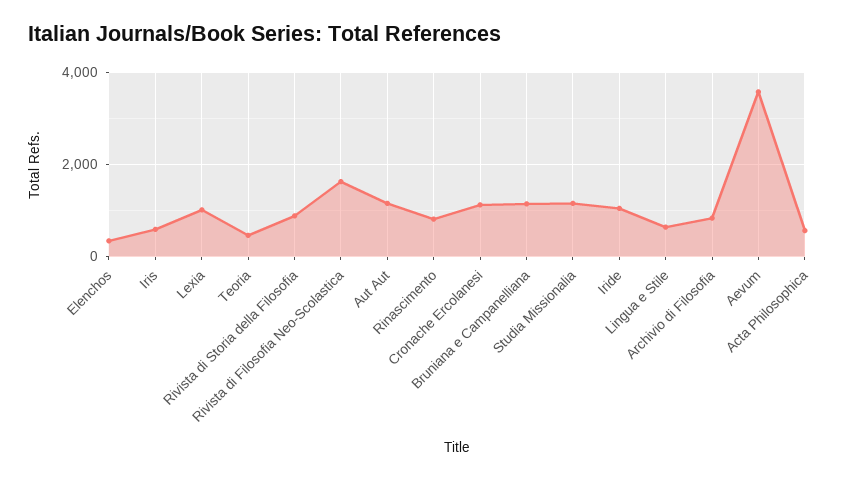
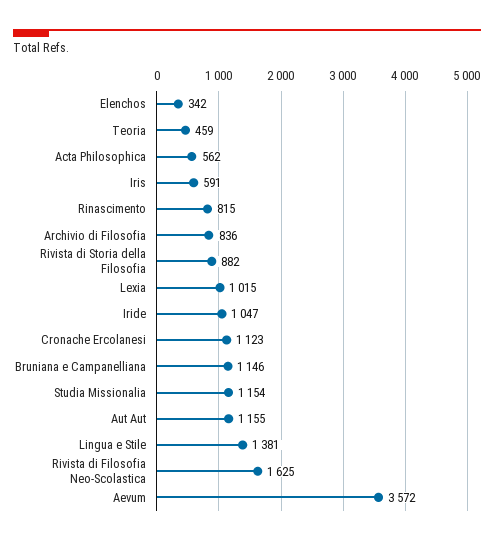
Lingua e Stile: 600 -> 1381

